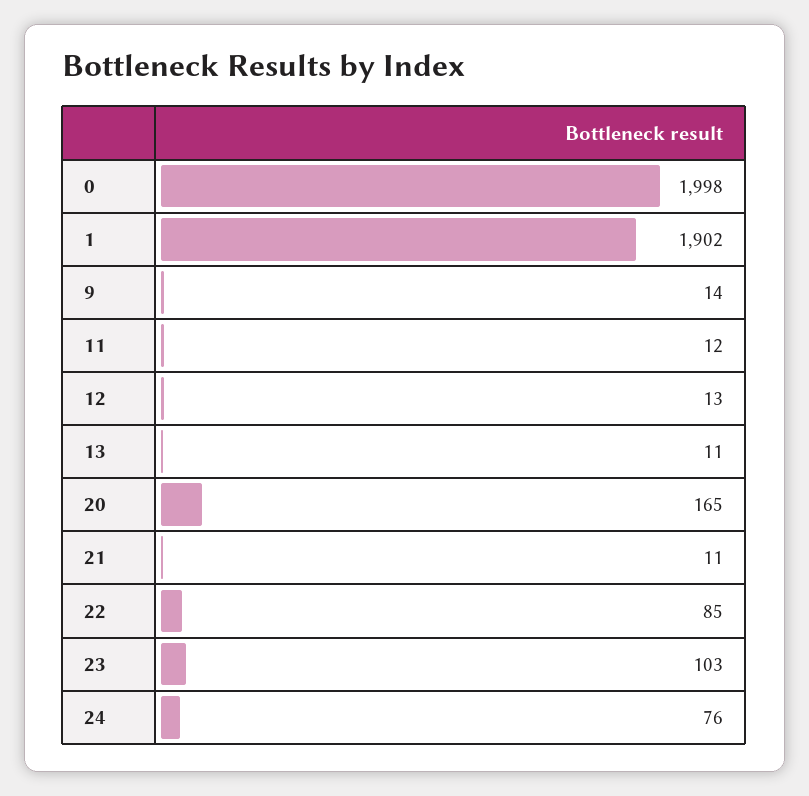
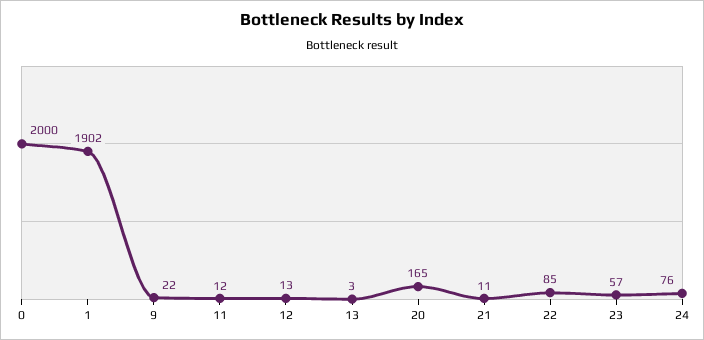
0: 1998 -> 2000
9: 14 -> 22
13: 11 -> 3
23: 103 -> 57

